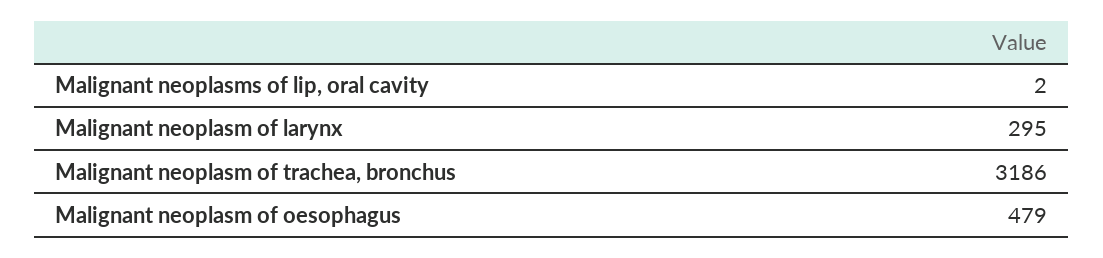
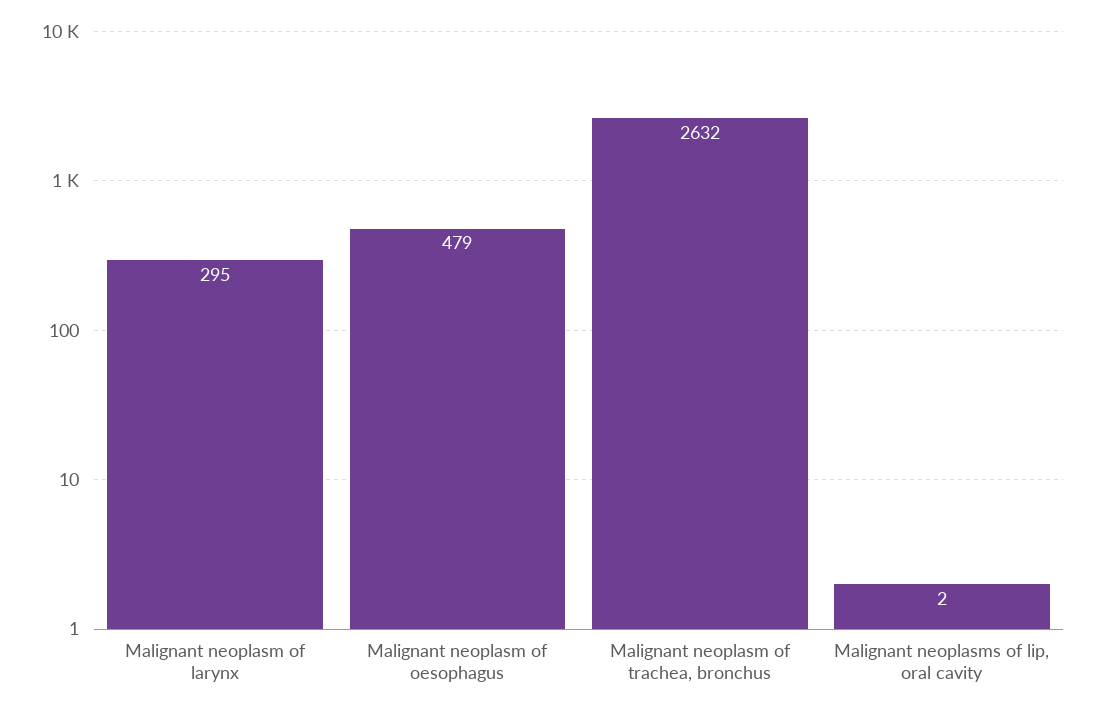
Malignant neoplasm of trachea, bronchus: 3186 -> 2632

